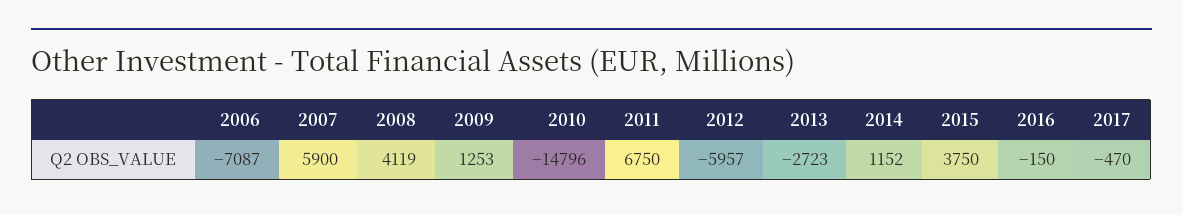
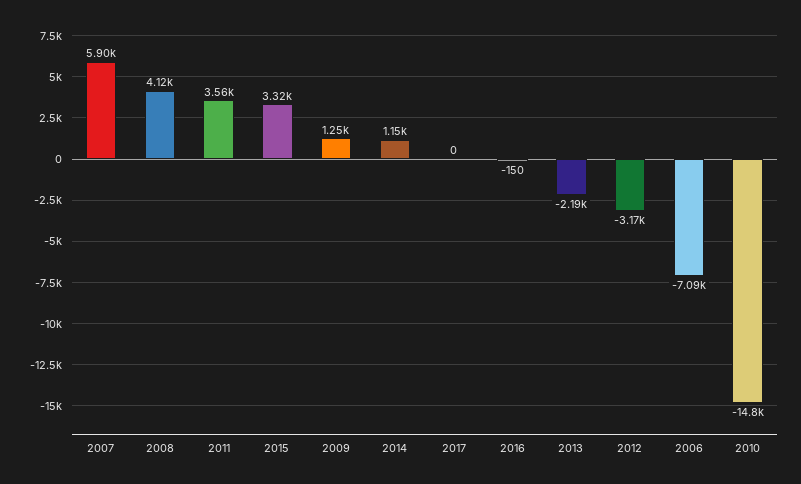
2011: 6750 -> 3560
2012: -5957 -> -3170
2013: -2723 -> -2190
2015: 3750 -> 3320
2017: -470 -> 0

